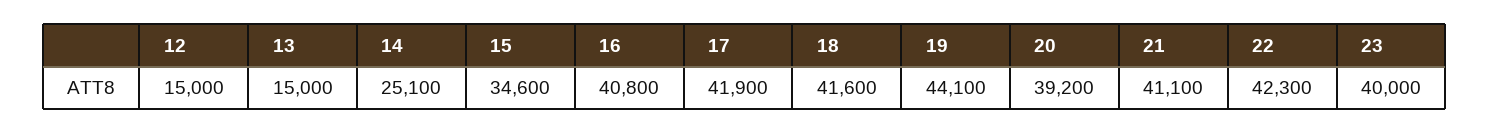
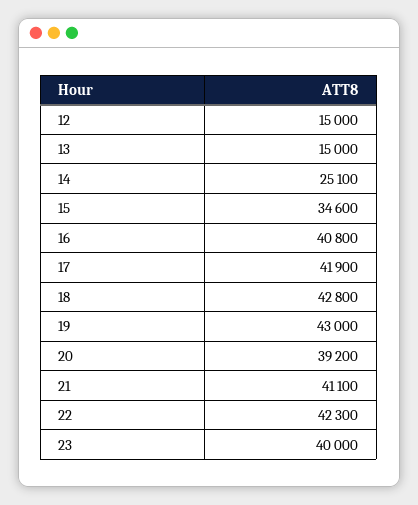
18: 41600 -> 42800
19: 44100 -> 43000

